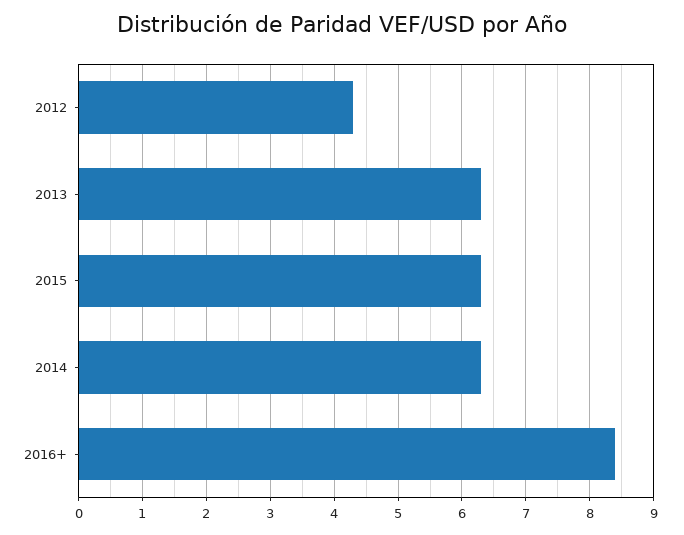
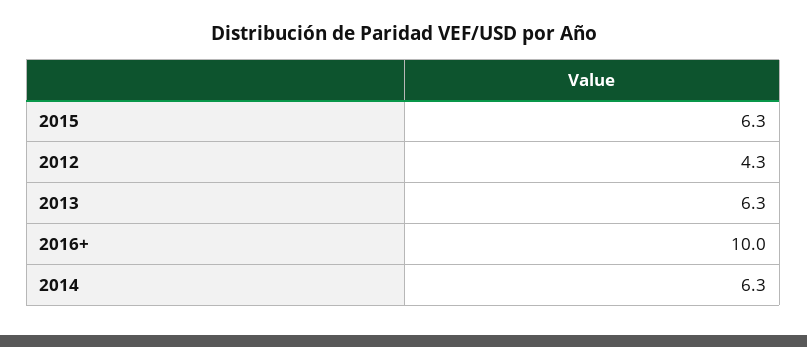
2016+: 8.4 -> 10

